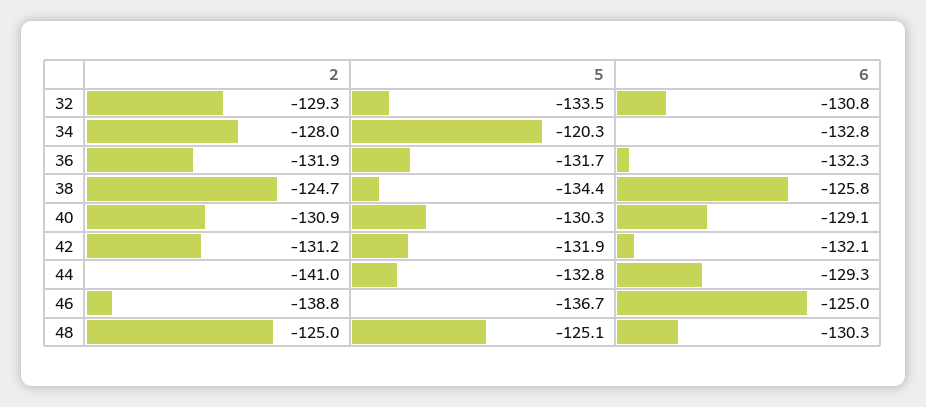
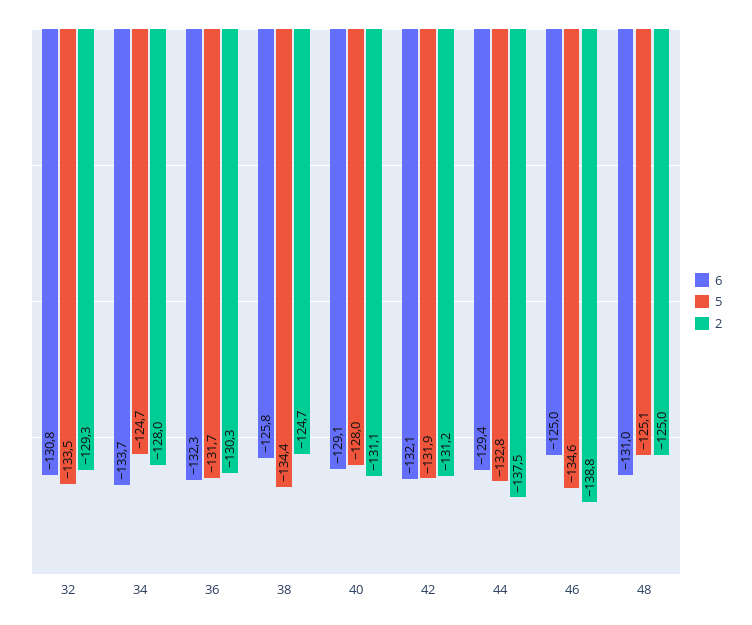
5, 34: -120.3 -> -124.7
6, 34: -132.8 -> -133.7
2, 36: -131.9 -> -130.3
2, 40: -130.9 -> -131.1
5, 40: -130.3 -> -128
2, 44: -141 -> -137.5
6, 44: -129.3 -> -129.4
5, 46: -136.7 -> -134.6
6, 48: -130.3 -> -131

